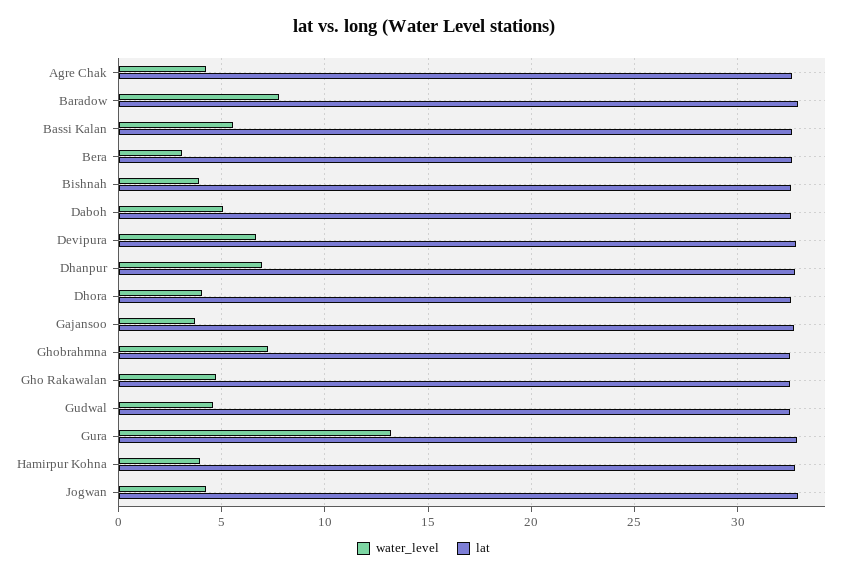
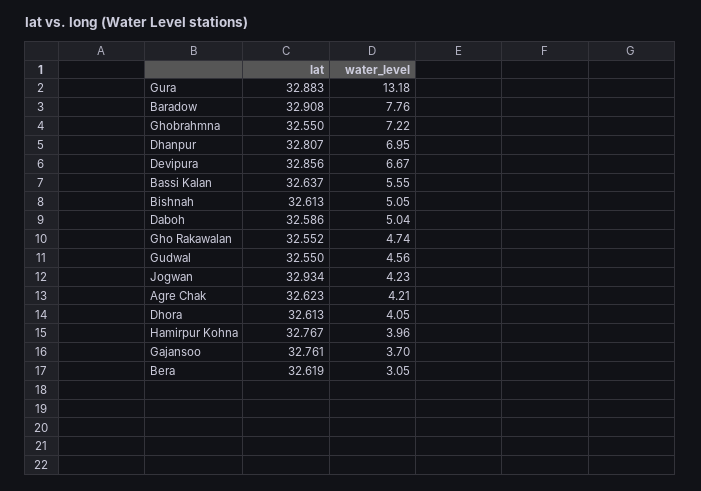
water_level, Bishnah: 4 -> 5.05

